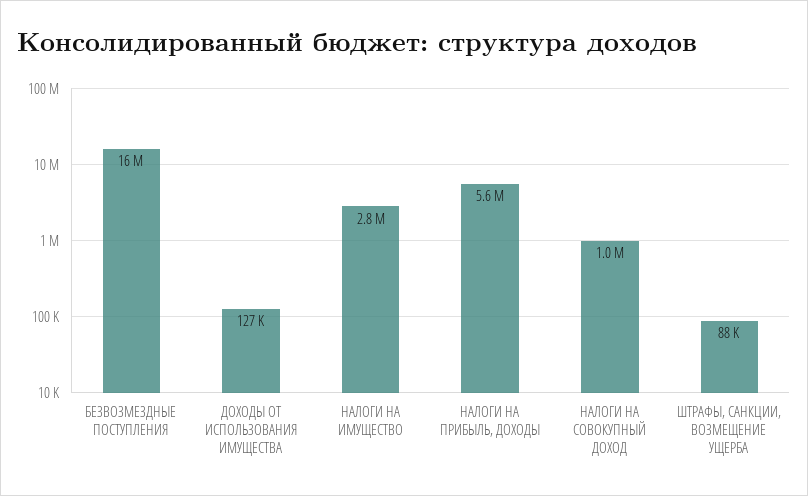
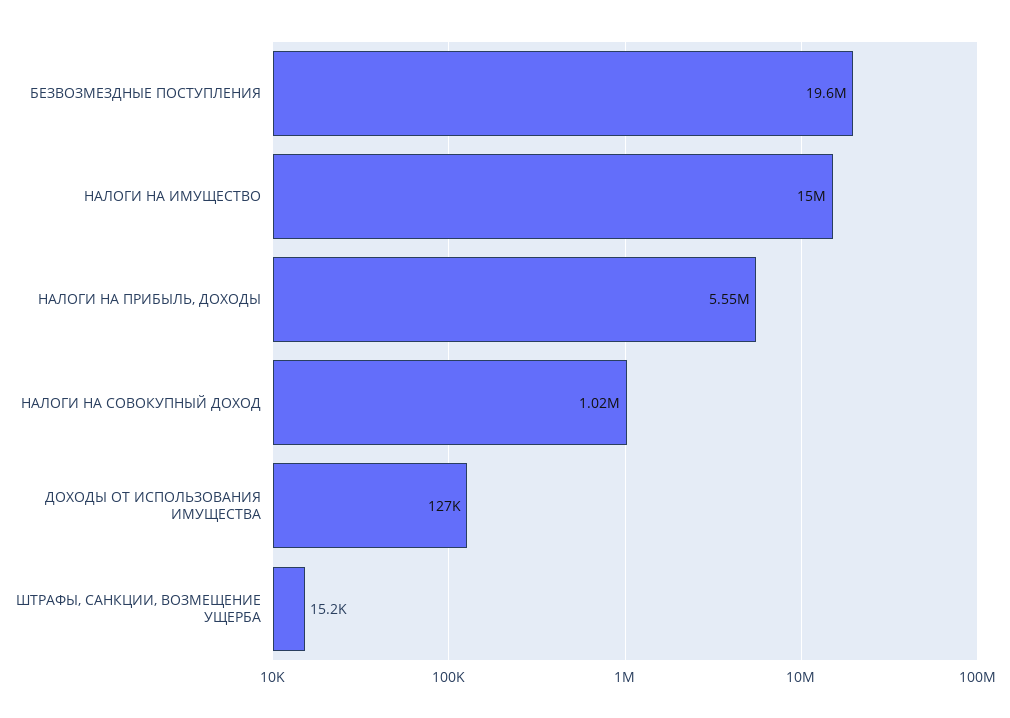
БЕЗВОЗМЕЗДНЫЕ ПОСТУПЛЕНИЯ: 16000000 -> 19600000
НАЛОГИ НА ИМУЩЕСТВО: 2800000 -> 15000000
ШТРАФЫ, САНКЦИИ, ВОЗМЕЩЕНИЕ УЩЕРБА: 88000 -> 15200

